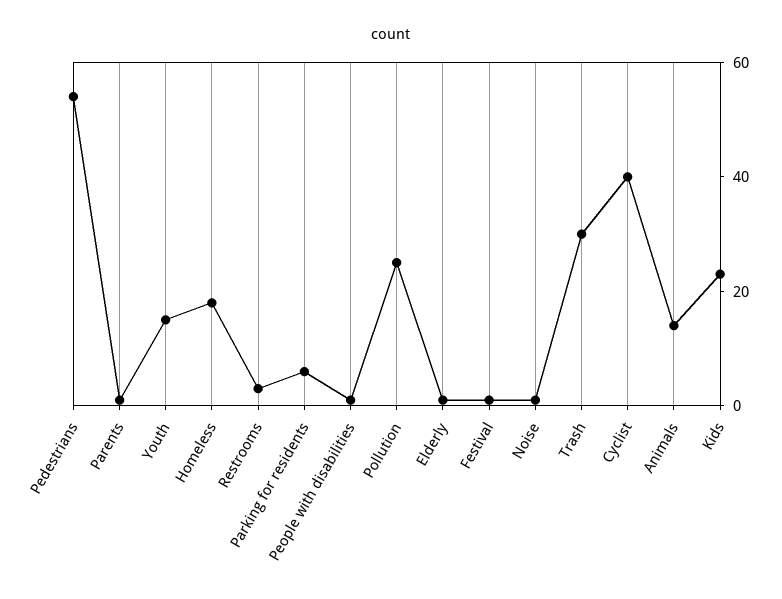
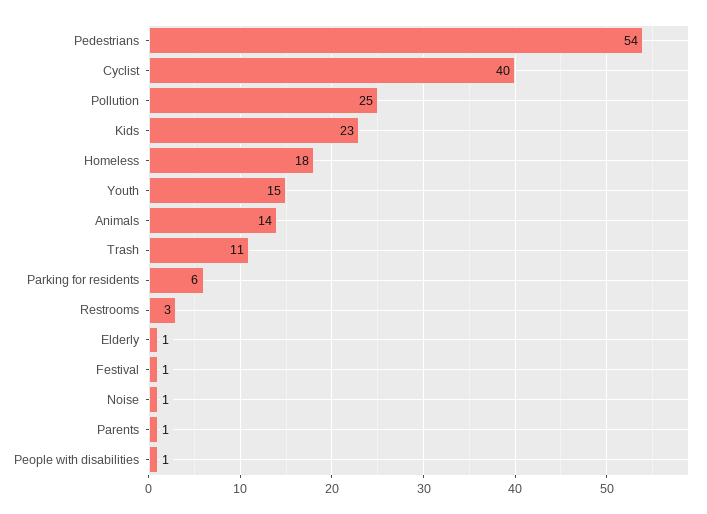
Trash: 30 -> 11

